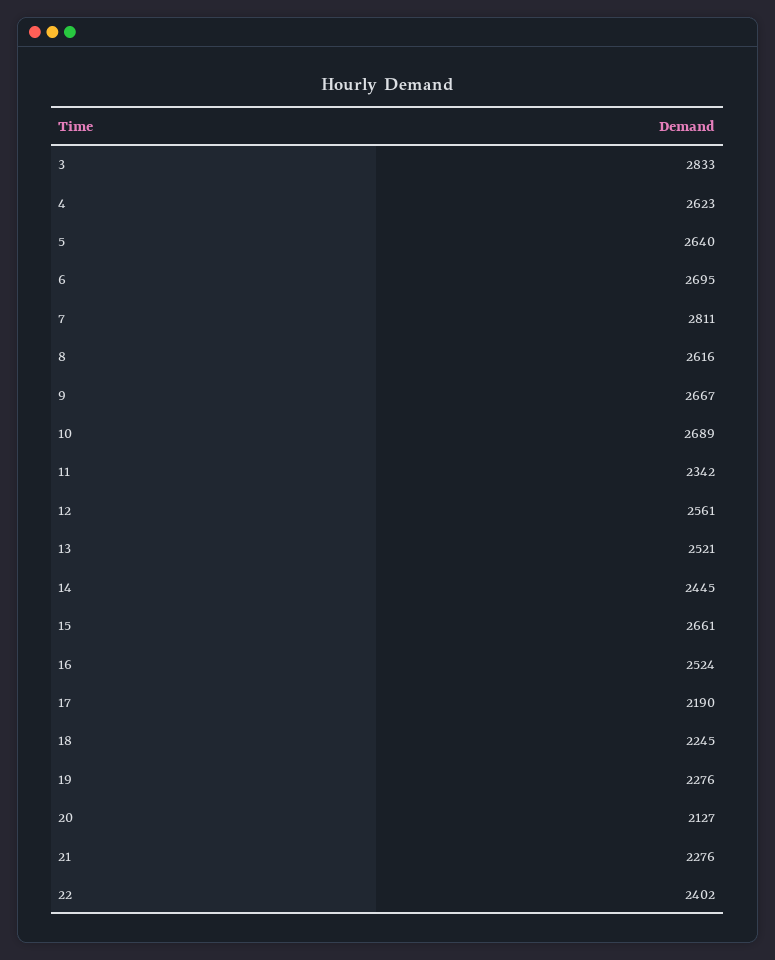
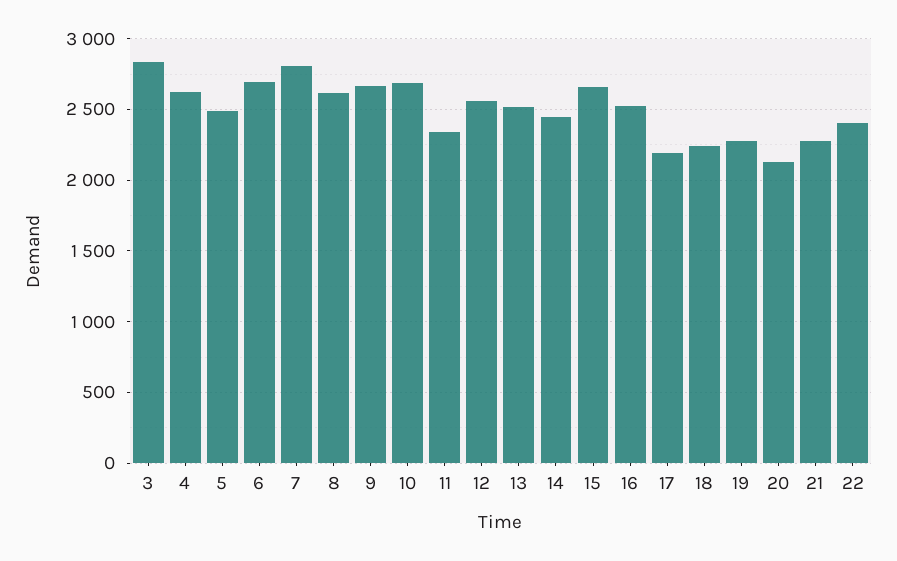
5: 2640 -> 2500

